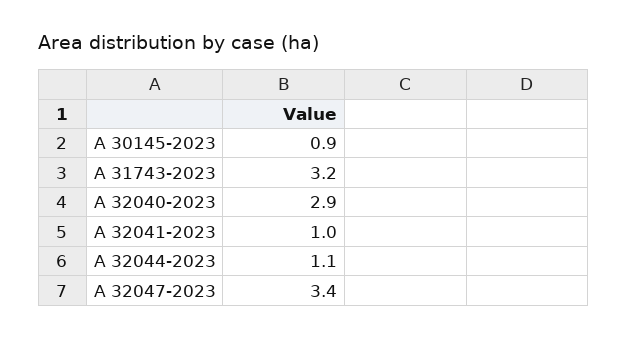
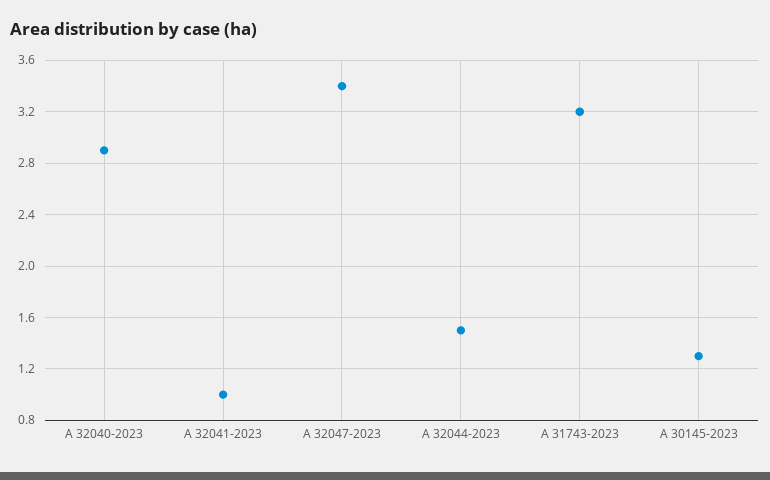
A 30145-2023: 0.9 -> 1.3
A 32044-2023: 1.1 -> 1.5

